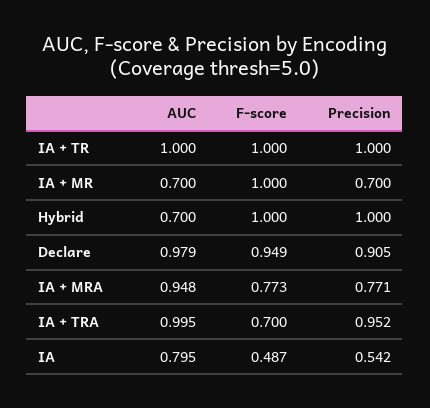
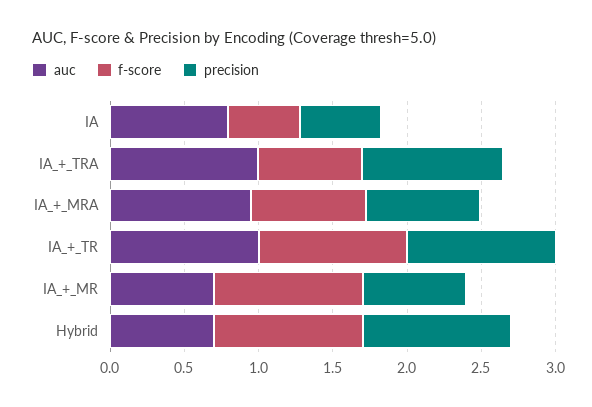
AUC, Declare: 0.979 -> none
F-score, Declare: 0.949 -> none
Precision, Declare: 0.905 -> none

